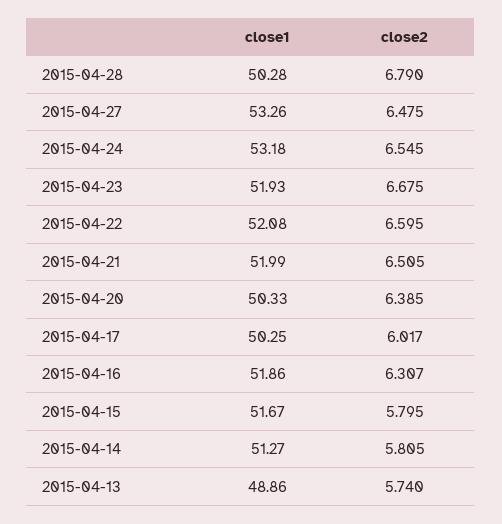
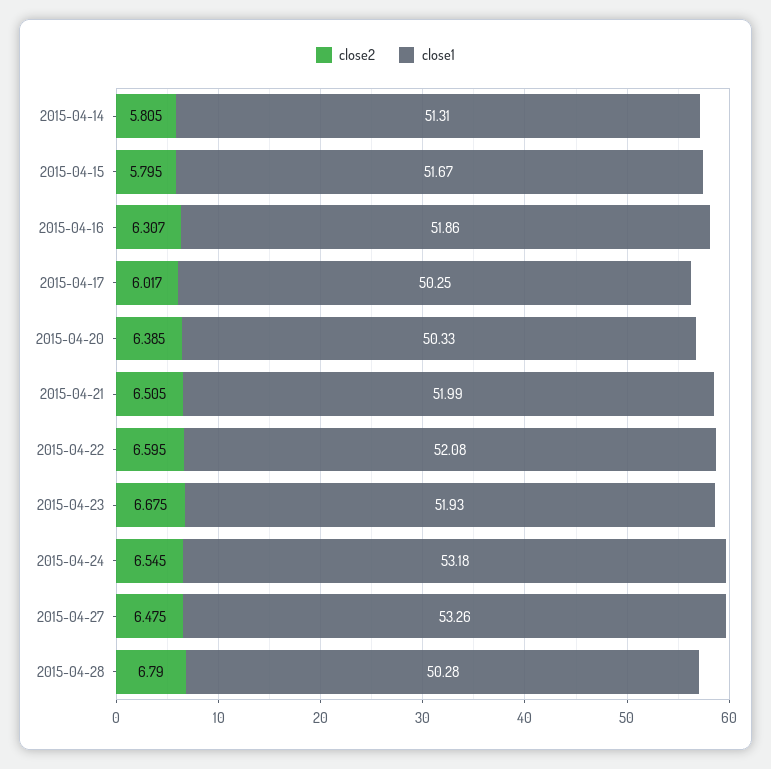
close1, 2015-04-14: 51.27 -> 51.31
close1, 2015-04-13: 48.86 -> none
close2, 2015-04-13: 5.74 -> none

